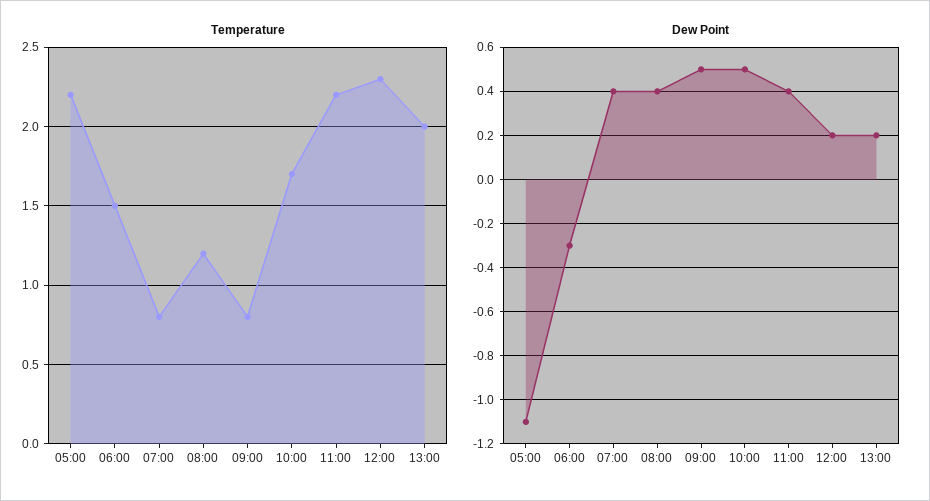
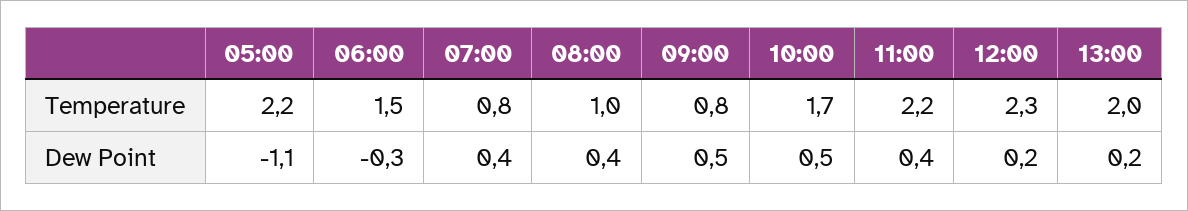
Temperature, 08:00: 1.2 -> 1

